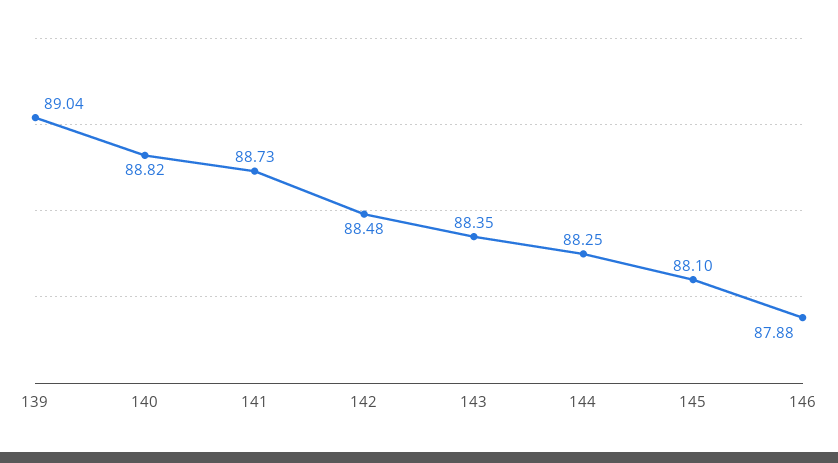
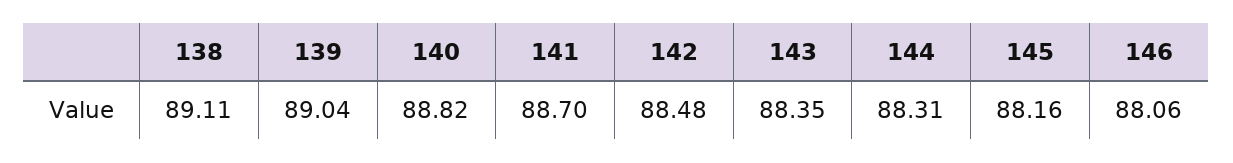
141: 88.73 -> 88.7
144: 88.25 -> 88.31
145: 88.1 -> 88.16
146: 87.88 -> 88.06
138: none -> 89.11

